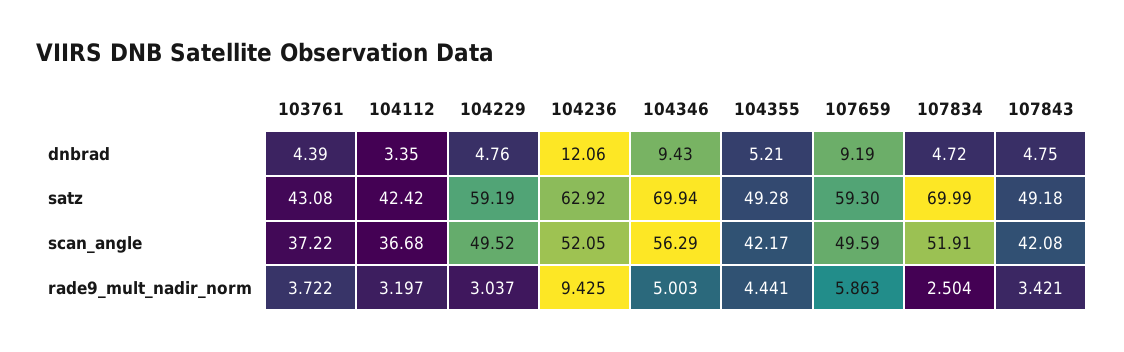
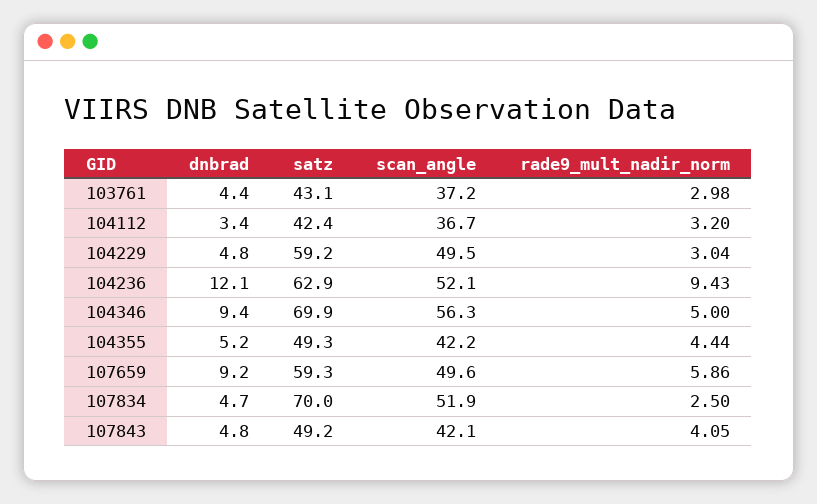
103761, rade9_mult_nadir_norm: 3.722 -> 2.98
107843, rade9_mult_nadir_norm: 3.421 -> 4.05

